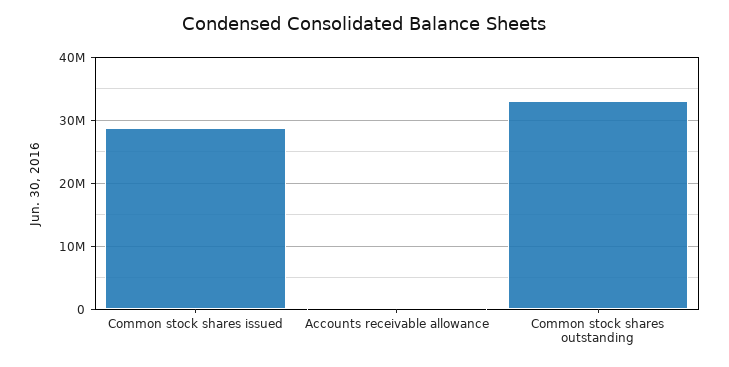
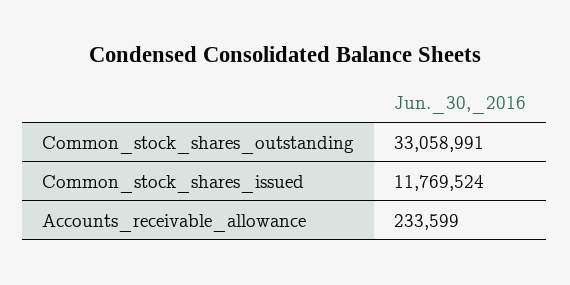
Common stock shares issued: 29000000 -> 11769524

